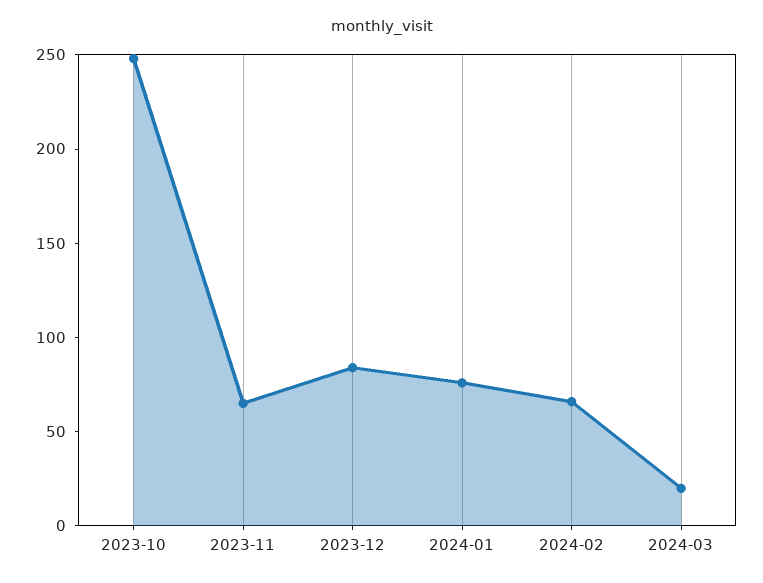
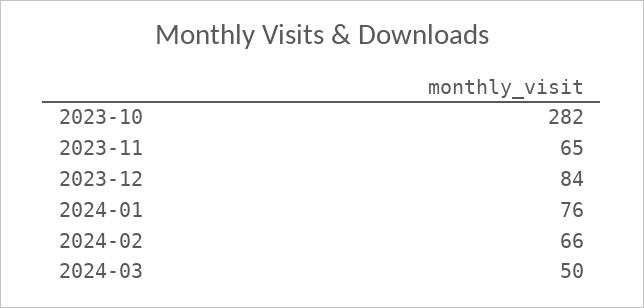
2023-10: 250 -> 282
2024-03: 20 -> 50

